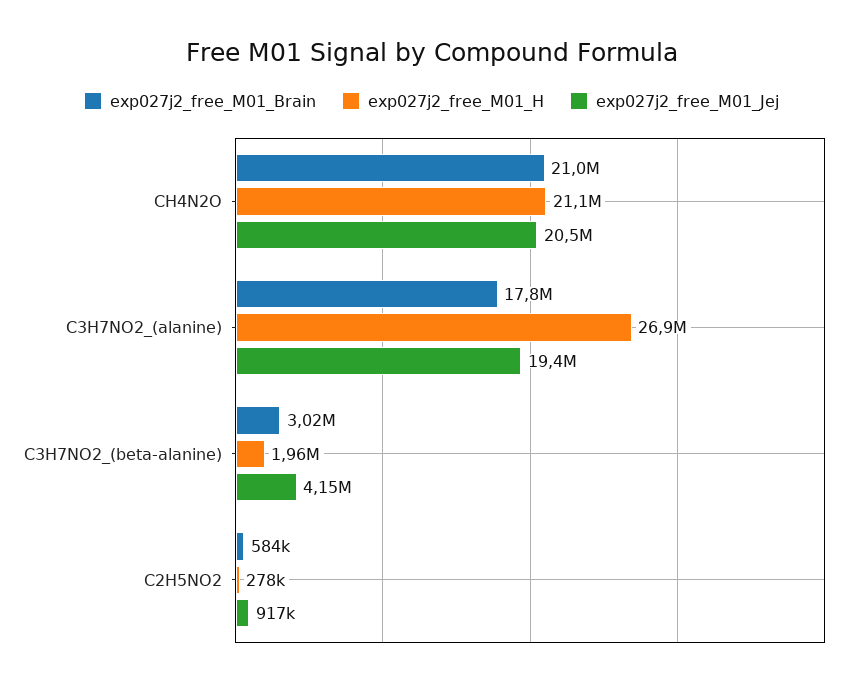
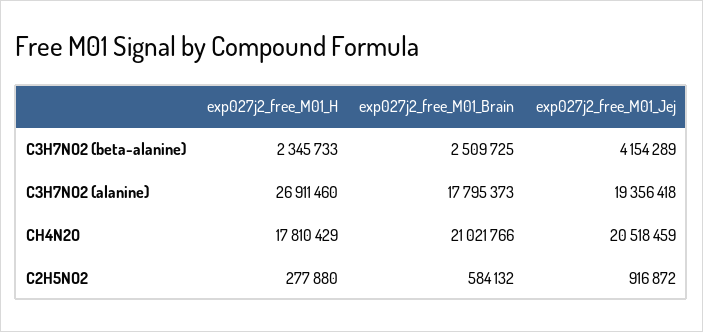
exp027j2_free_M01_H, CH4N2O: 21100000 -> 17810429
exp027j2_free_M01_Brain, C3H7NO2_(beta-alanine): 3020000 -> 2509725
exp027j2_free_M01_H, C3H7NO2_(beta-alanine): 1960000 -> 2345733

